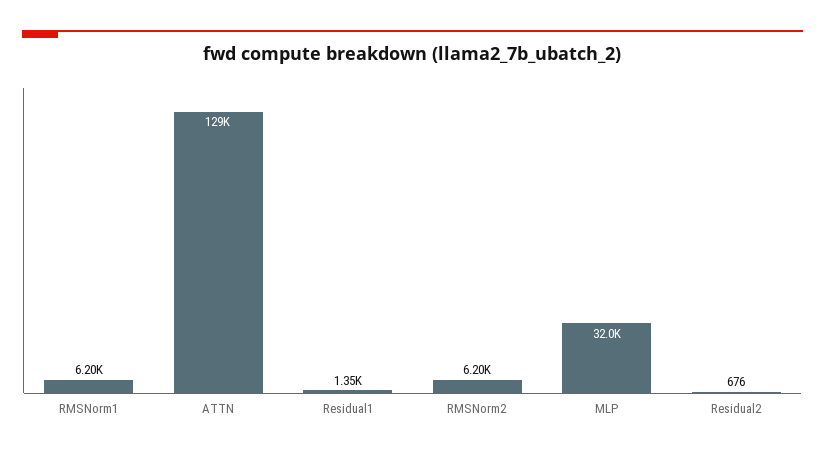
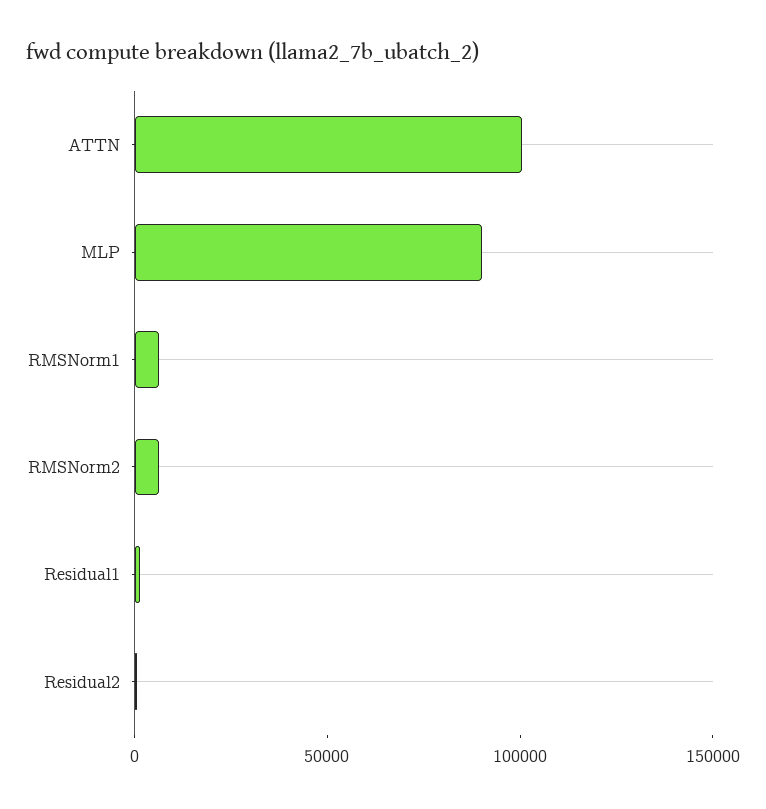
ATTN: 129000 -> 100000
MLP: 32000 -> 90000

